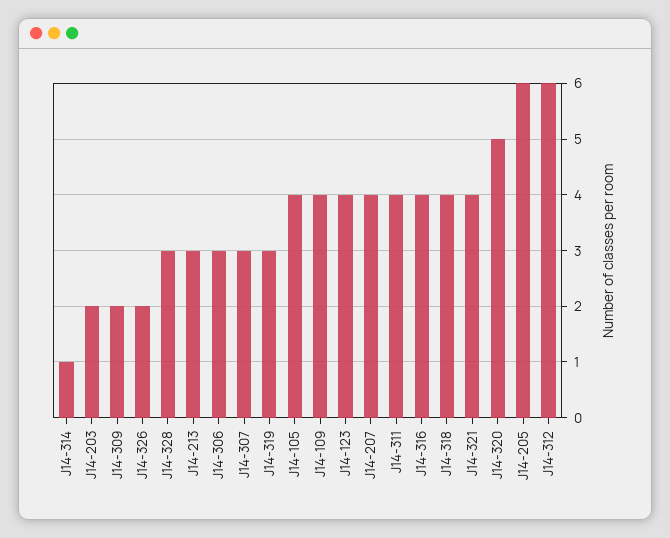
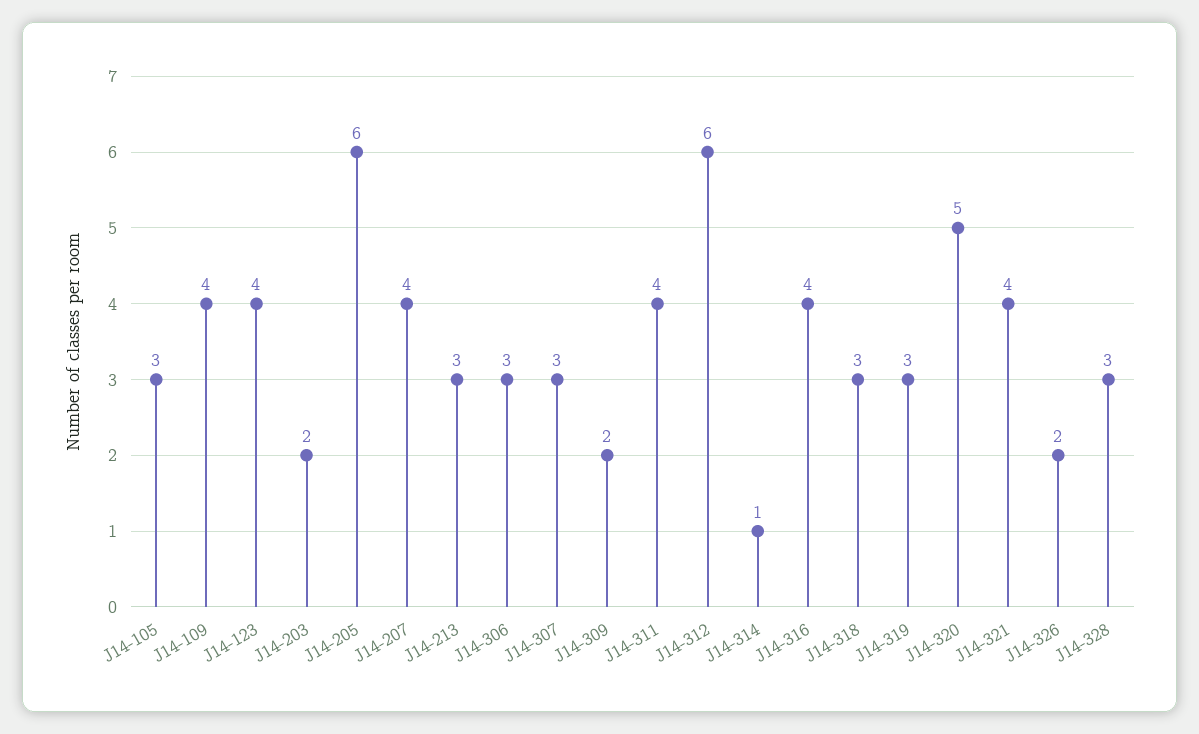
J14-105: 4 -> 3
J14-318: 4 -> 3

